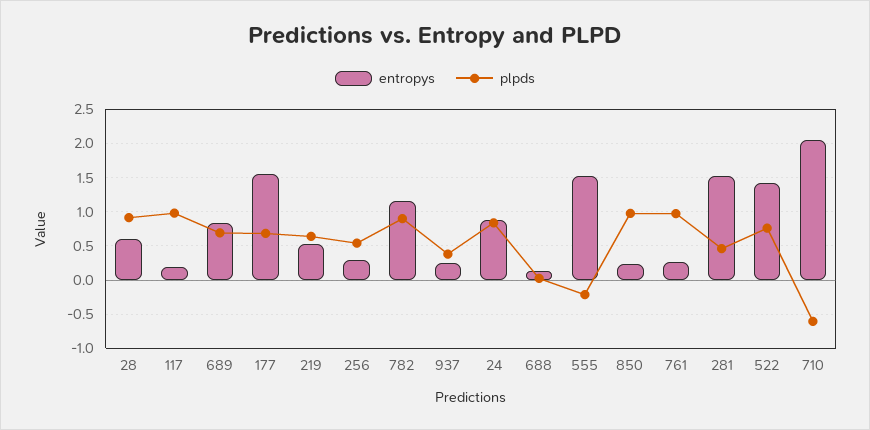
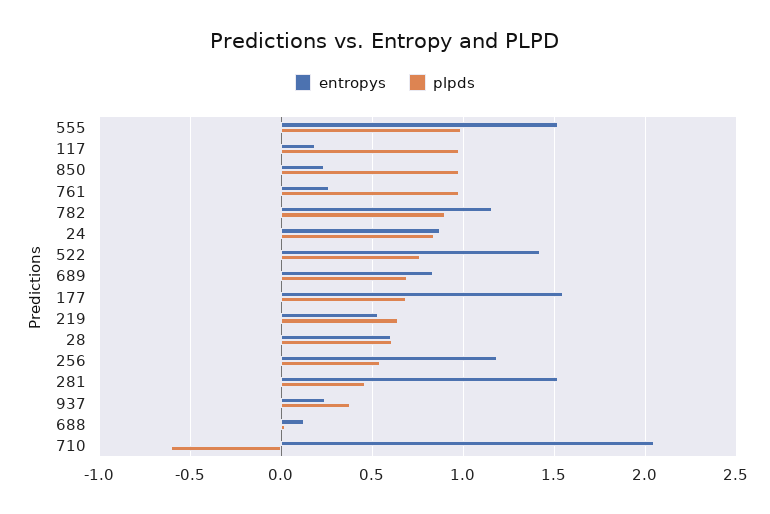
plpds, 28: 0.9 -> 0.6
entropys, 256: 0.3 -> 1.2
plpds, 555: -0.2 -> 1

